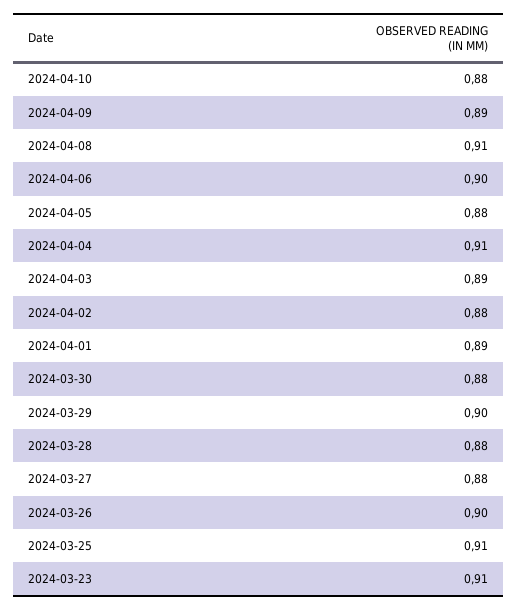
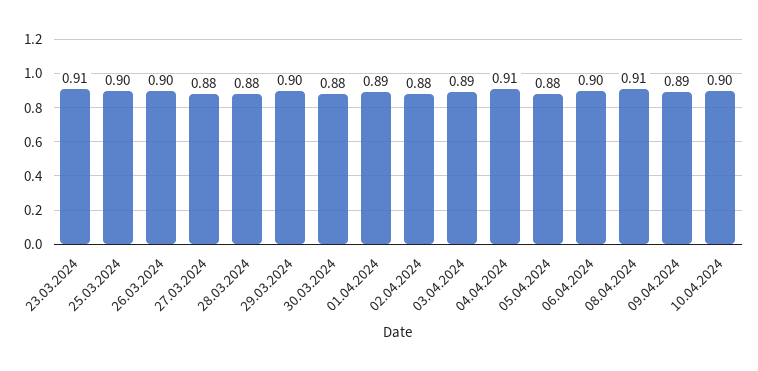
2024-04-10: 0.88 -> 0.9
2024-03-25: 0.91 -> 0.9

